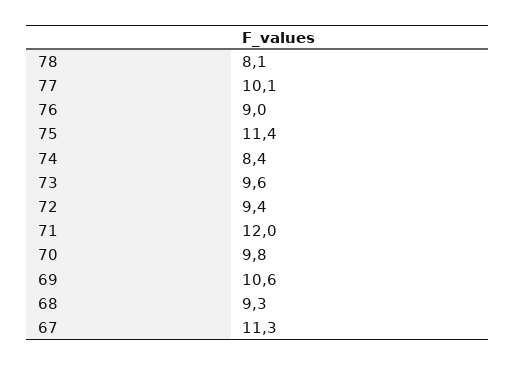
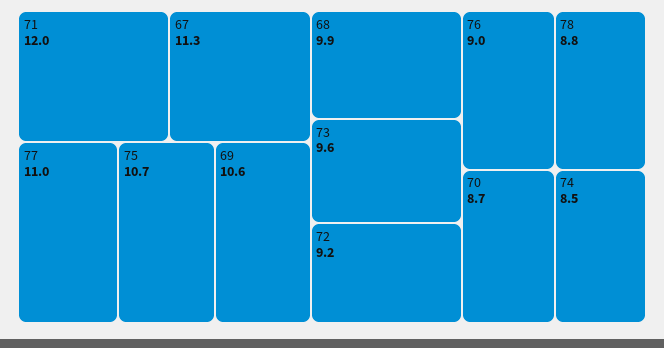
78: 8.1 -> 8.8
77: 10.1 -> 11
75: 11.4 -> 10.7
74: 8.4 -> 8.5
72: 9.4 -> 9.2
70: 9.8 -> 8.7
68: 9.3 -> 9.9

